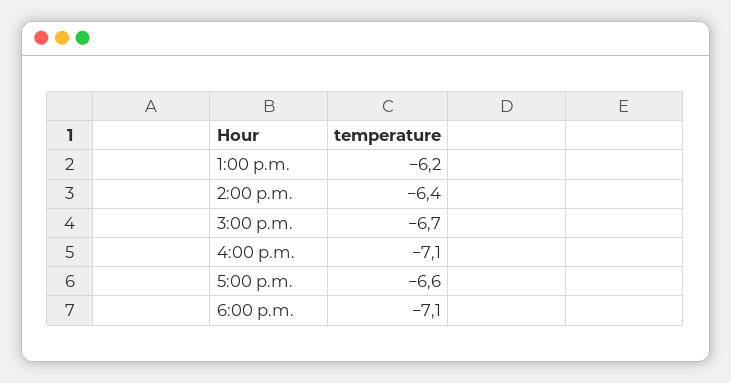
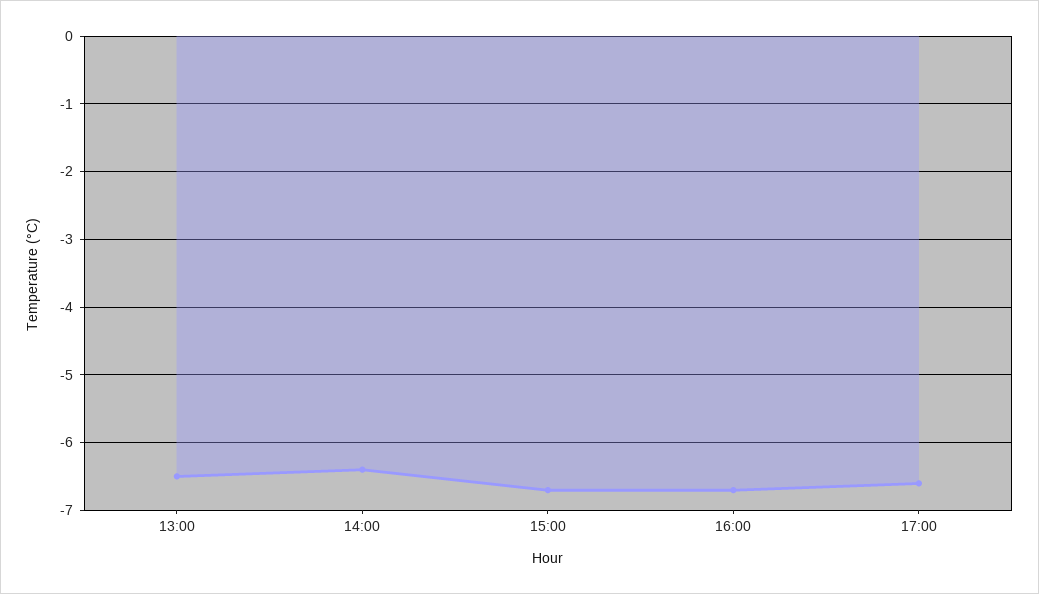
1:00 p.m.: -6.2 -> -6.5
4:00 p.m.: -7.1 -> -6.7
6:00 p.m.: -7.1 -> none

